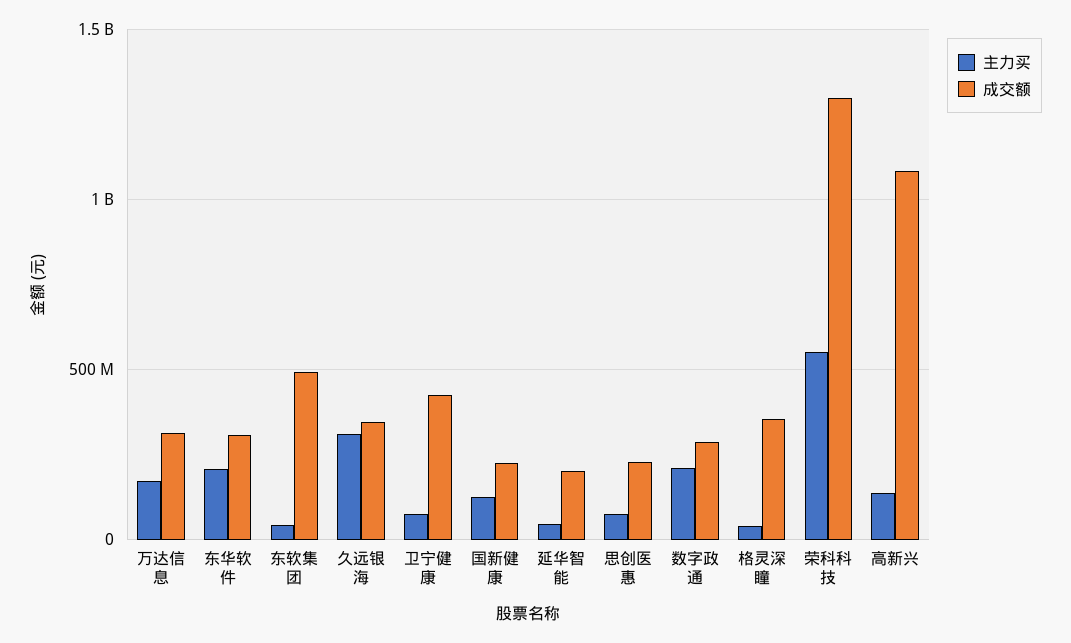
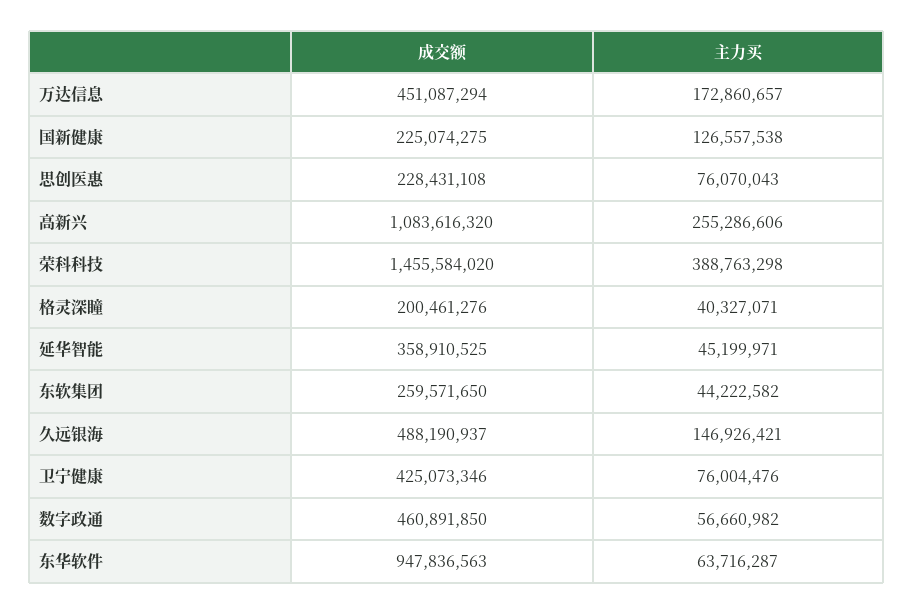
成交额, 万达信息: 300000000 -> 451087294
主力买, 东华软件: 200000000 -> 63716287
成交额, 东华软件: 300000000 -> 947836563
成交额, 东软集团: 500000000 -> 259571650
主力买, 久远银海: 300000000 -> 146926421
成交额, 久远银海: 350000000 -> 488190937
成交额, 延华智能: 200000000 -> 358910525
主力买, 数字政通: 200000000 -> 56660982
成交额, 数字政通: 300000000 -> 460891850
成交额, 格灵深瞳: 350000000 -> 200461276
主力买, 荣科科技: 550000000 -> 388763298
成交额, 荣科科技: 1300000000 -> 1455584020
主力买, 高新兴: 150000000 -> 255286606

